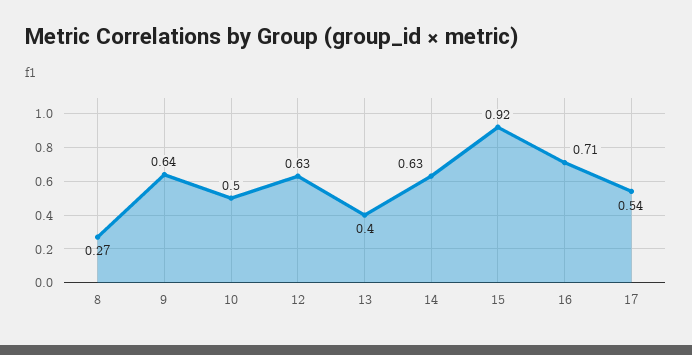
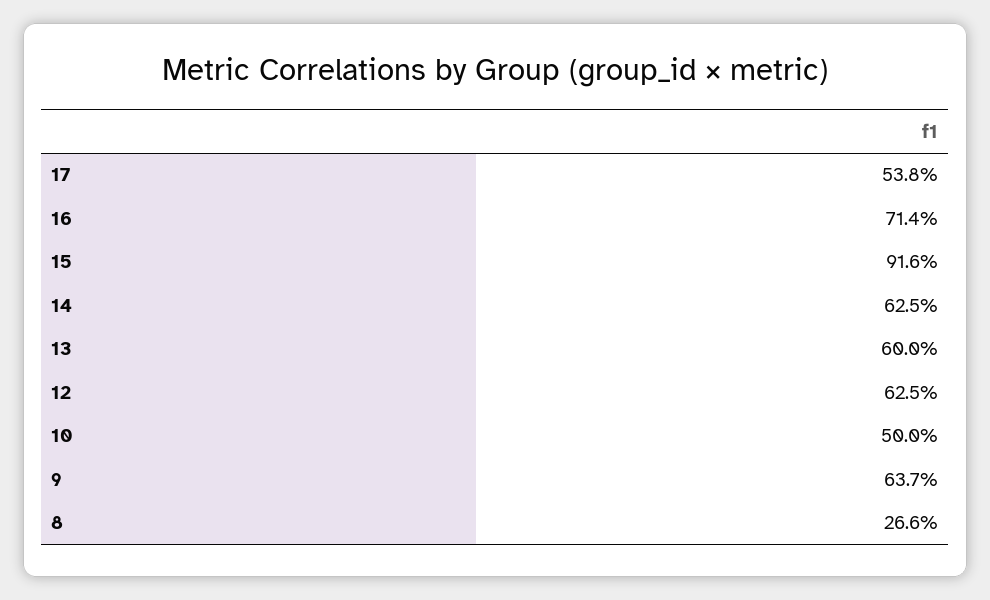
13: 0.4 -> 0.6

